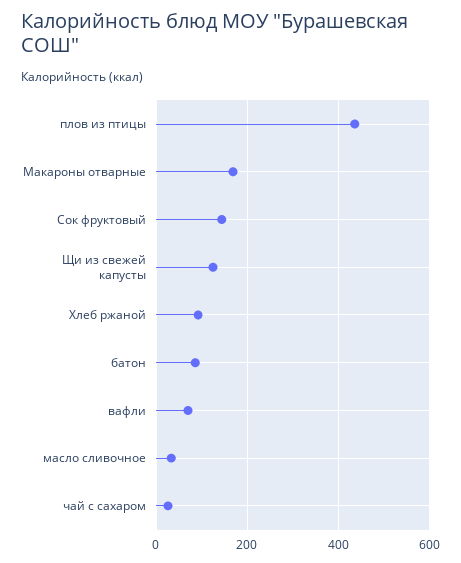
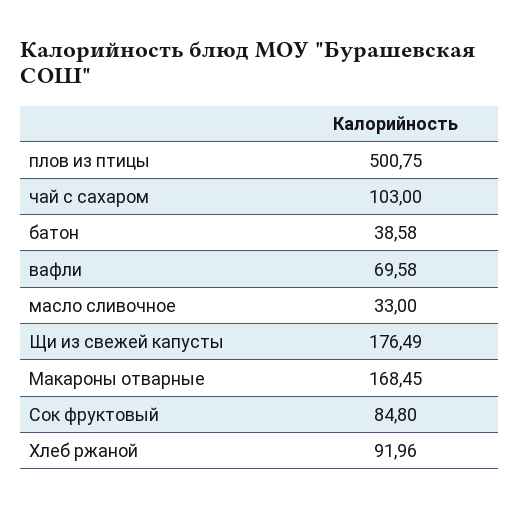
плов из птицы: 440 -> 500.75
Сок фруктовый: 140 -> 84.8
Щи из свежей капусты: 120 -> 176.49
батон: 80 -> 38.58
чай с сахаром: 20 -> 103

